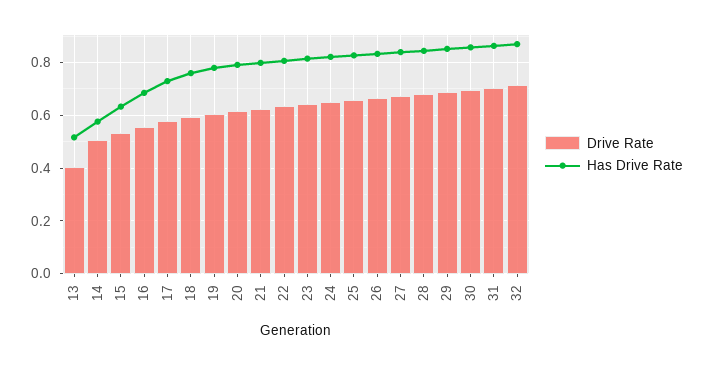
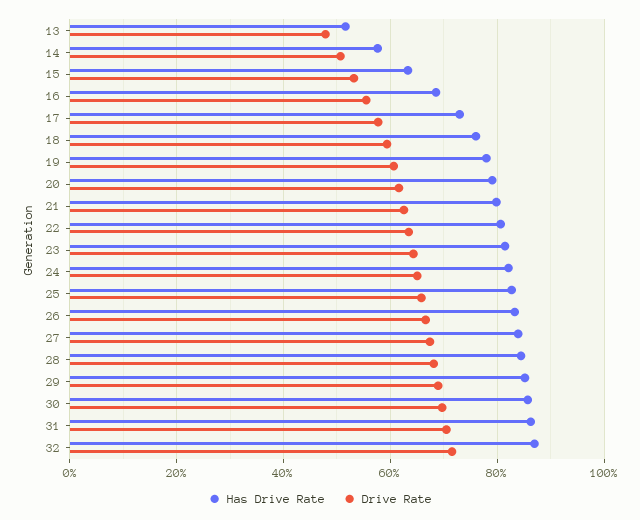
Drive Rate, 13: 0.4 -> 0.48

